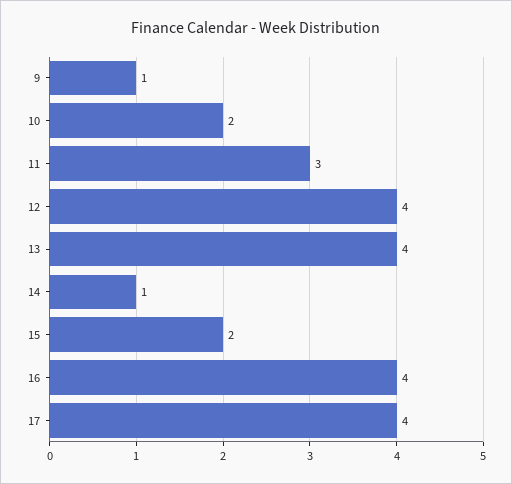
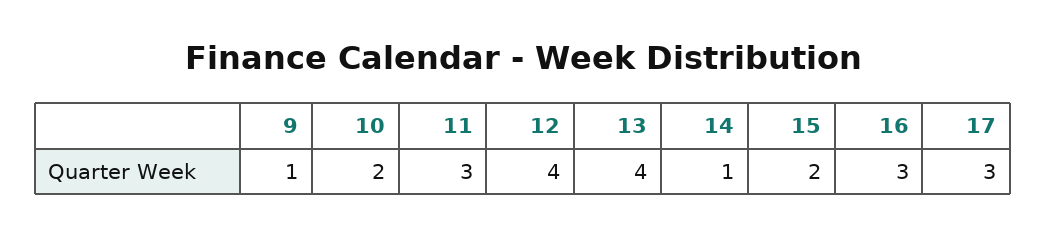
16: 4 -> 3
17: 4 -> 3

